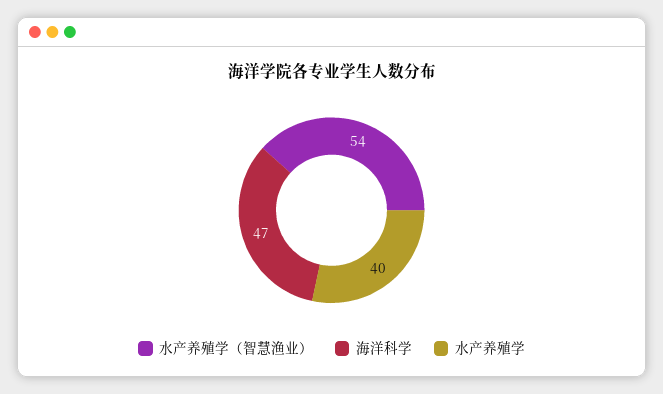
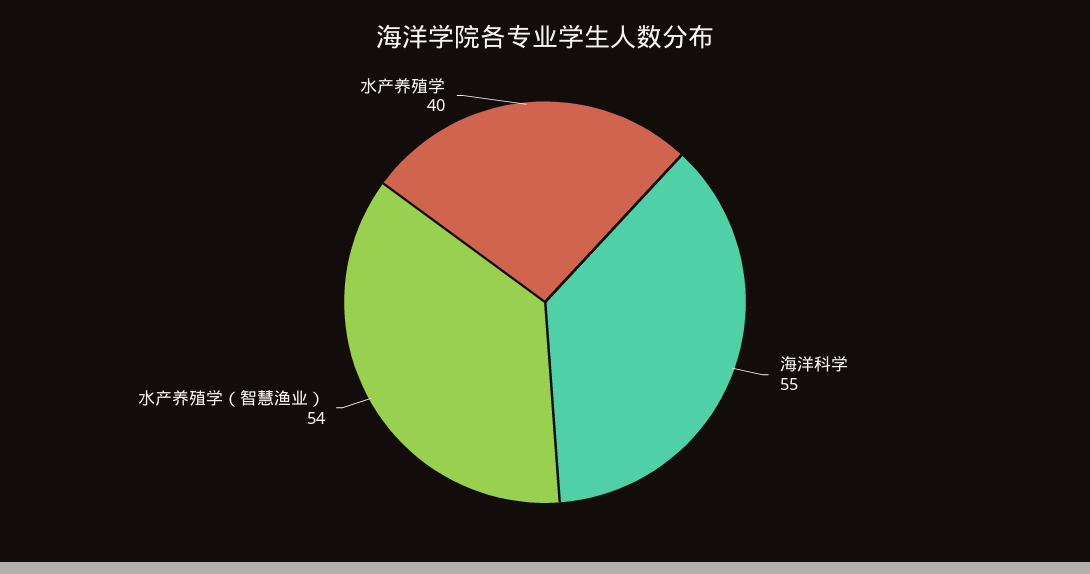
海洋科学: 47 -> 55

